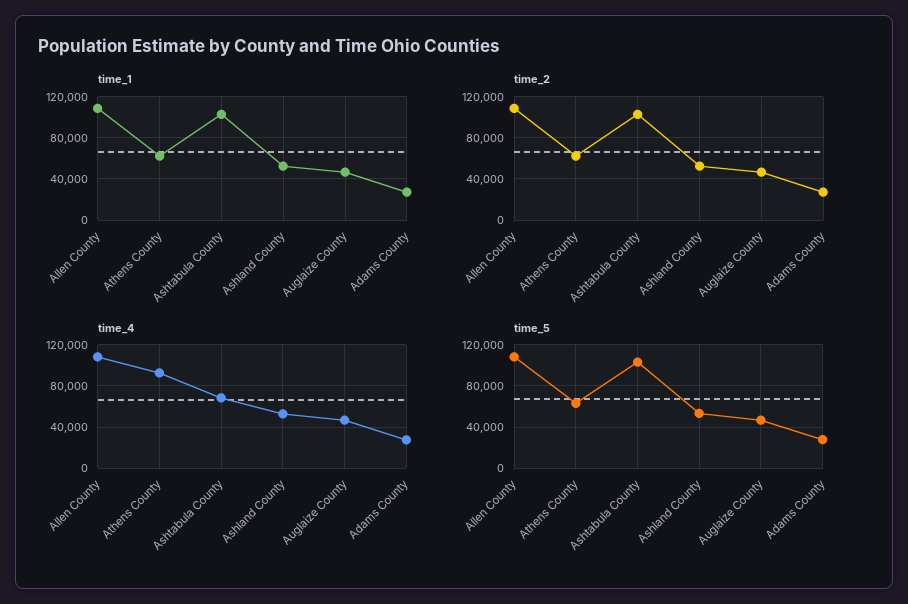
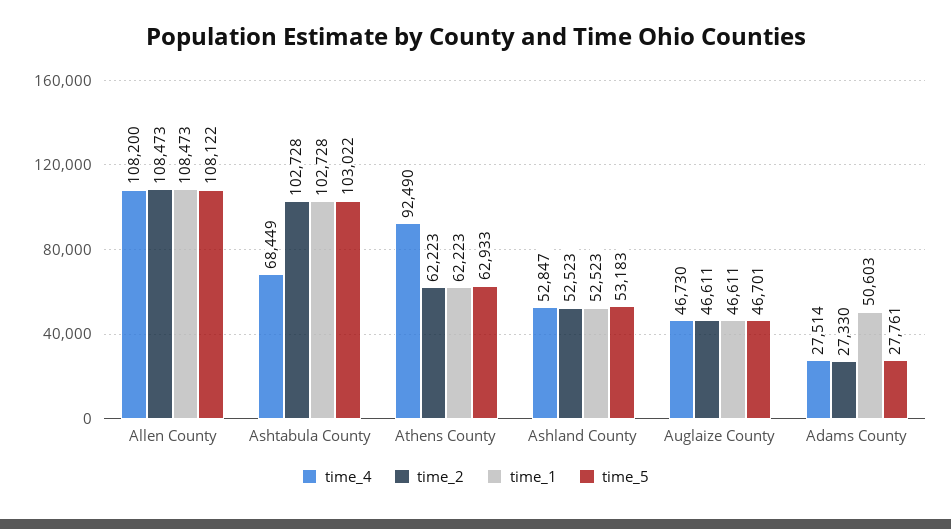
time_1, Adams County: 30000 -> 50603

